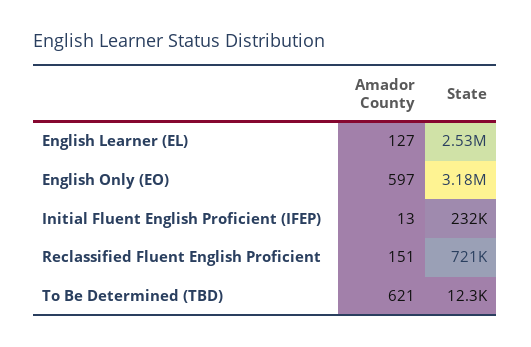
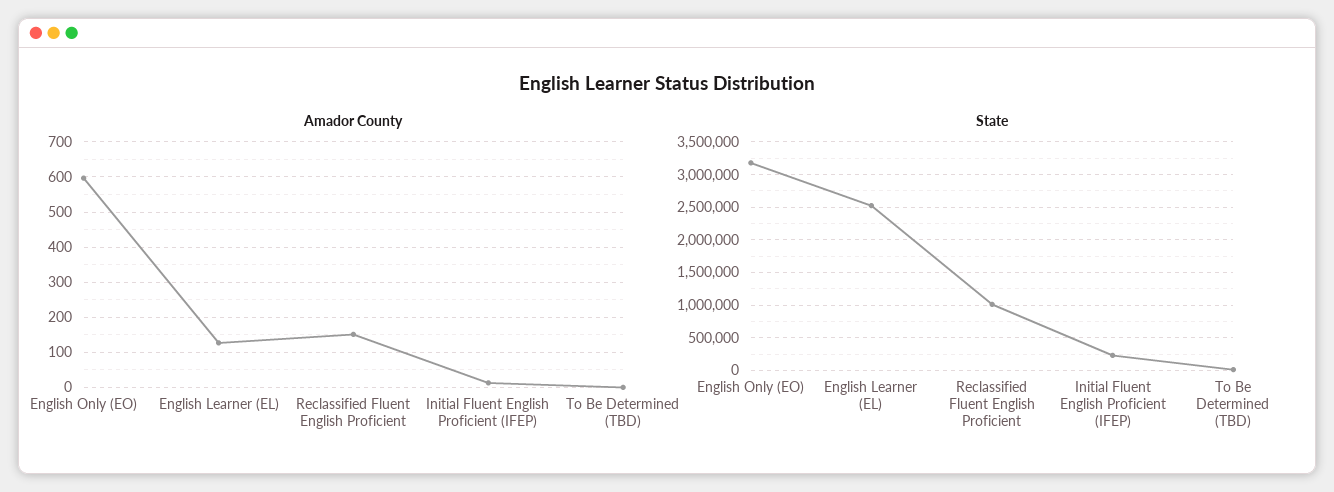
State, Reclassified Fluent English Proficient: 721000 -> 1000000
Amador County, To Be Determined (TBD): 621 -> 0

